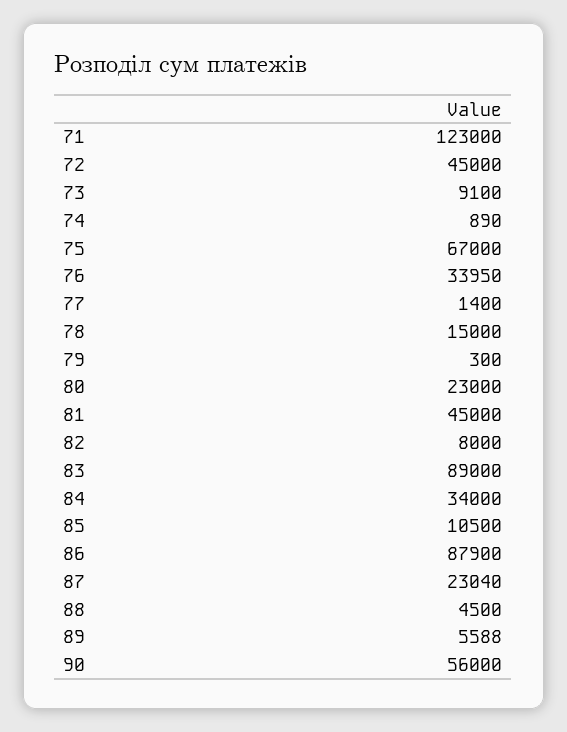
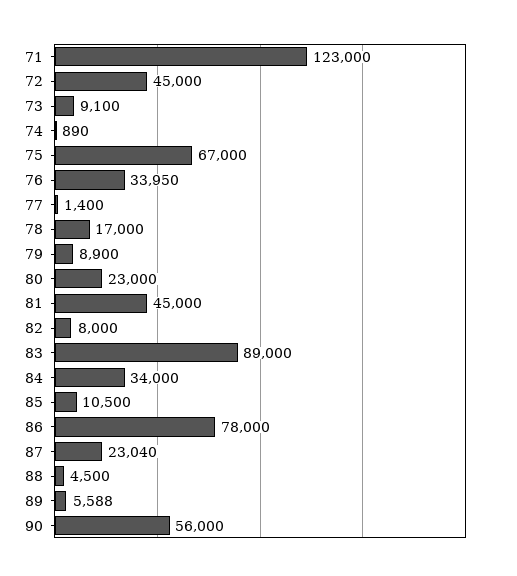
78: 15000 -> 17000
79: 300 -> 8900
86: 87900 -> 78000

